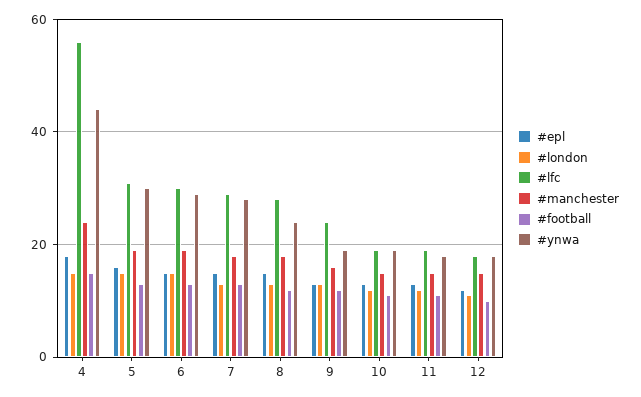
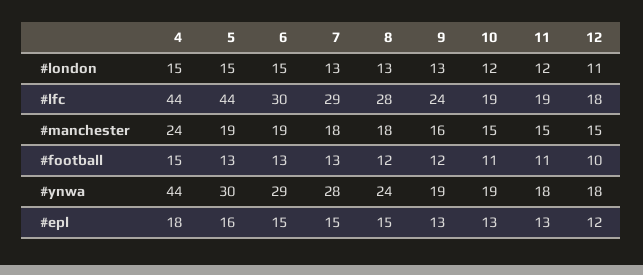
#lfc, 4: 55 -> 44
#lfc, 5: 30 -> 44

